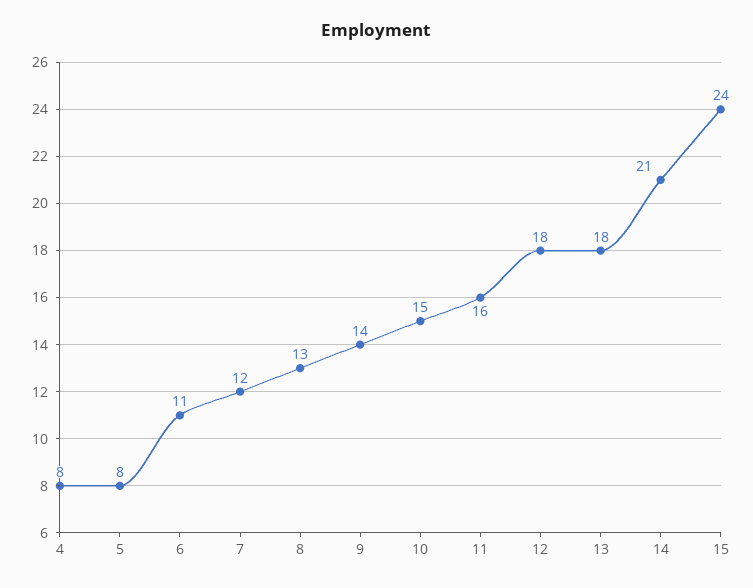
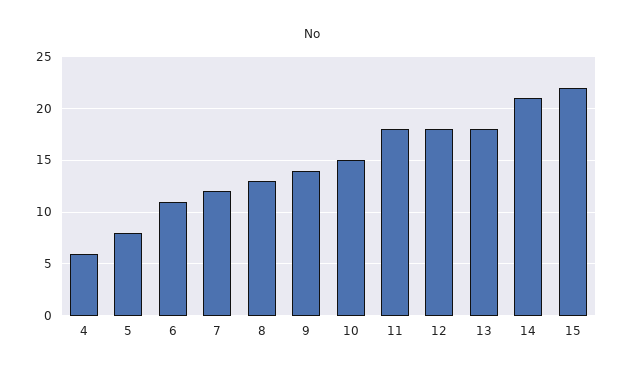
4: 8 -> 6
11: 16 -> 18
15: 24 -> 22

